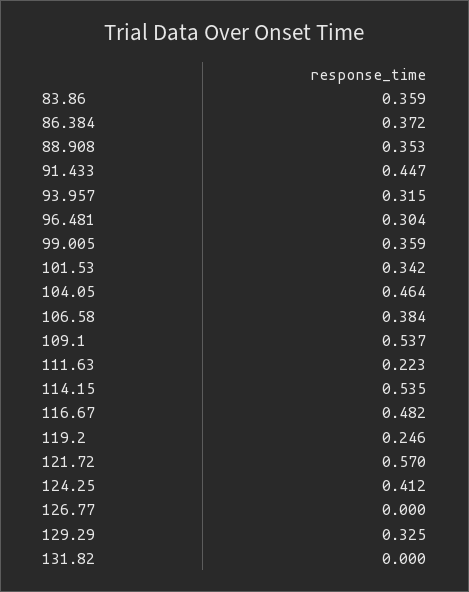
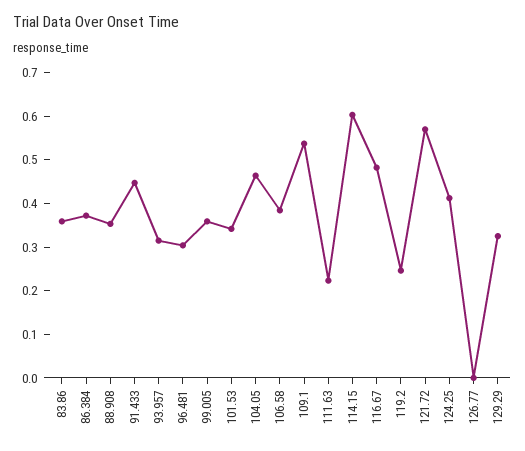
114.15: 0.535 -> 0.6
131.82: 0 -> none

